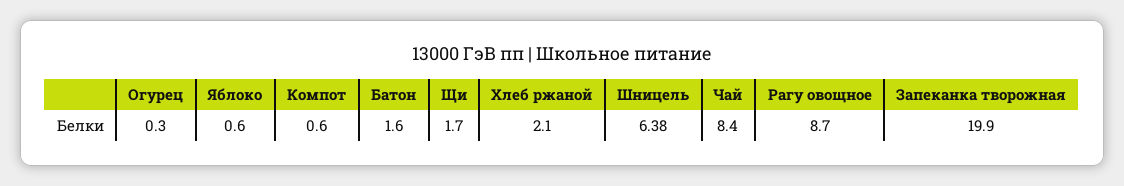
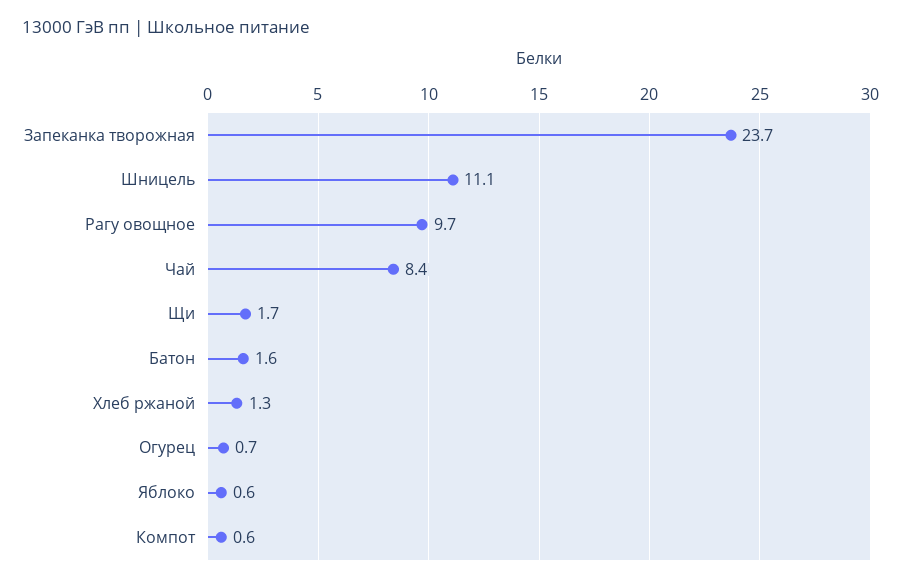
Огурец: 0.3 -> 0.7
Хлеб ржаной: 2.1 -> 1.3
Шницель: 6.38 -> 11.1
Рагу овощное: 8.7 -> 9.7
Запеканка творожная: 19.9 -> 23.7

